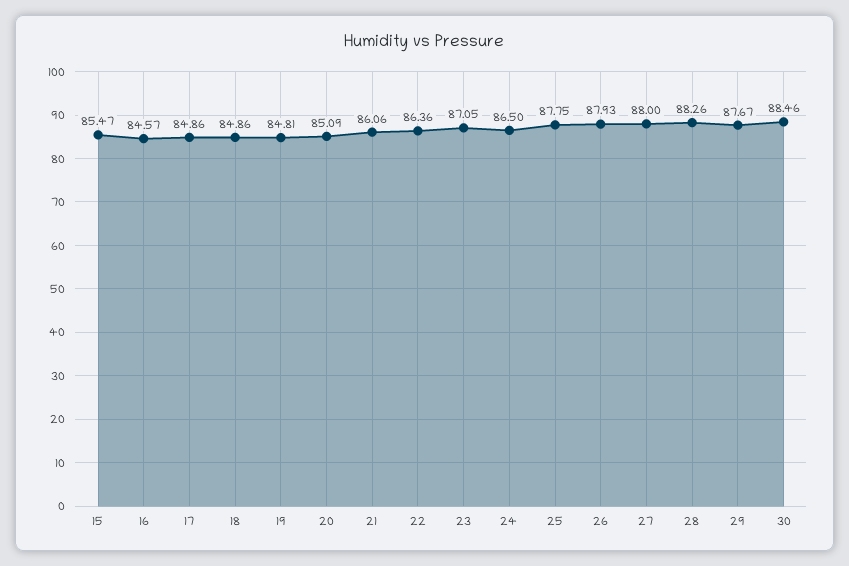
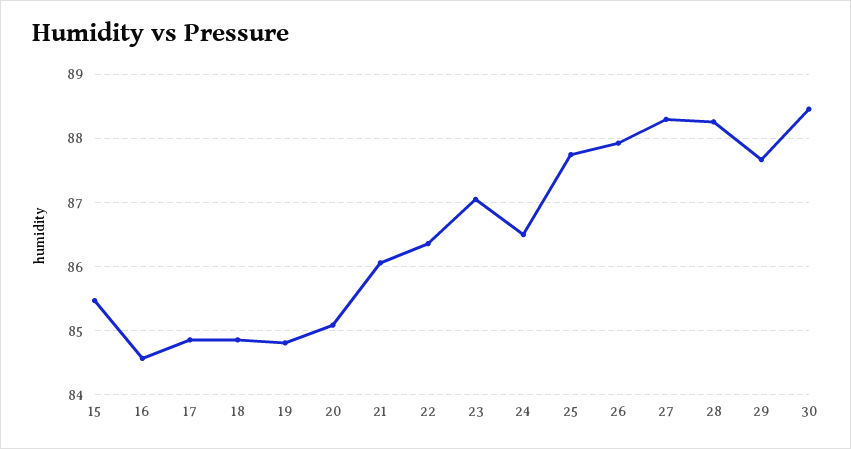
27: 88 -> 88.3

